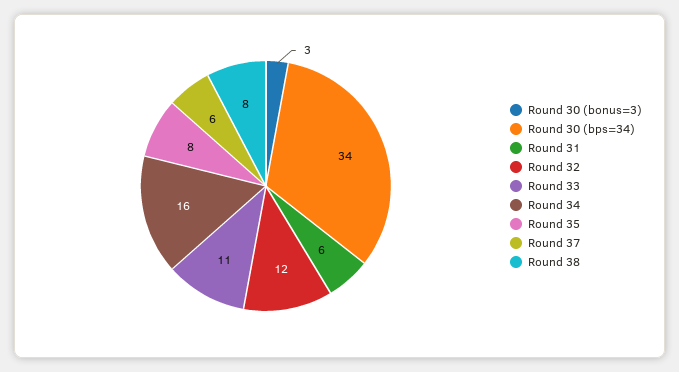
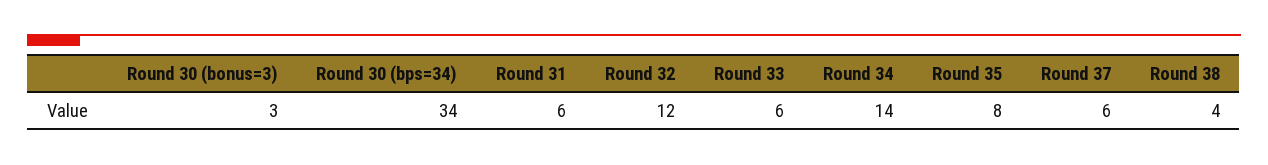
Round 33: 11 -> 6
Round 34: 16 -> 14
Round 38: 8 -> 4

